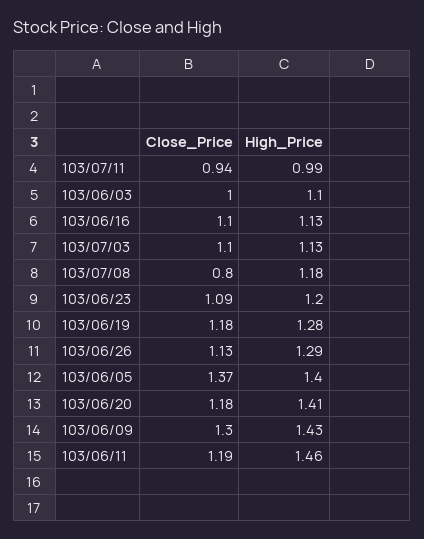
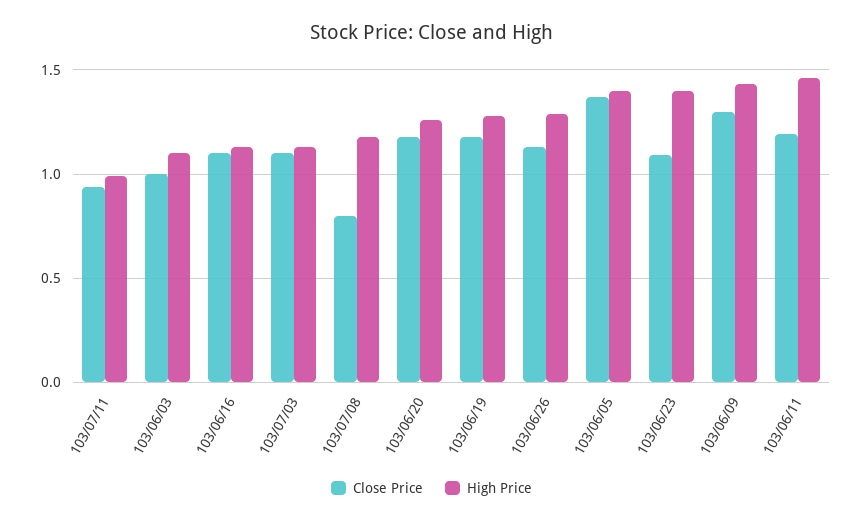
High_Price, 103/06/23: 1.2 -> 1.4
High_Price, 103/06/20: 1.41 -> 1.25

